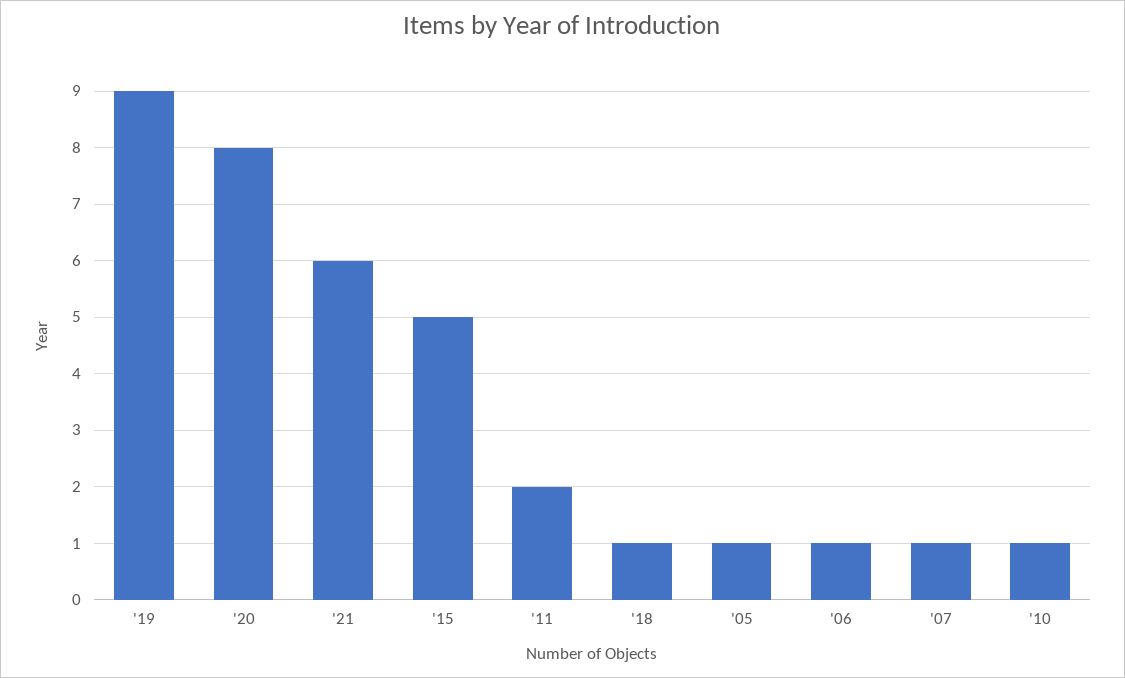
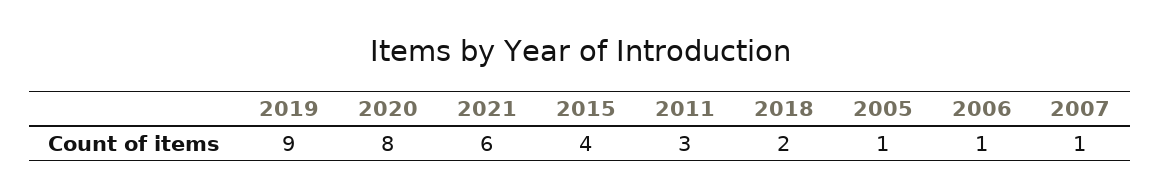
'15: 5 -> 4
'11: 2 -> 3
'18: 1 -> 2
'10: 1 -> none

